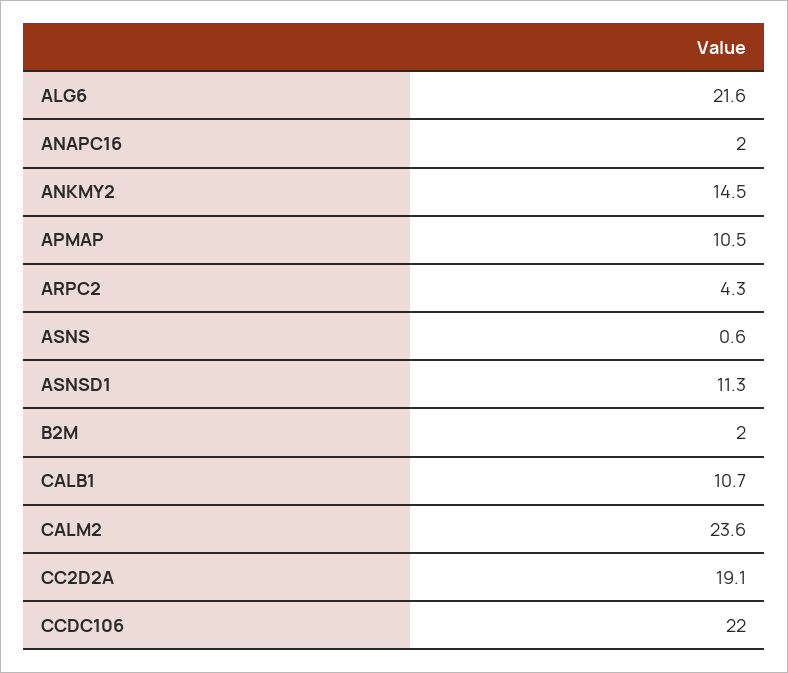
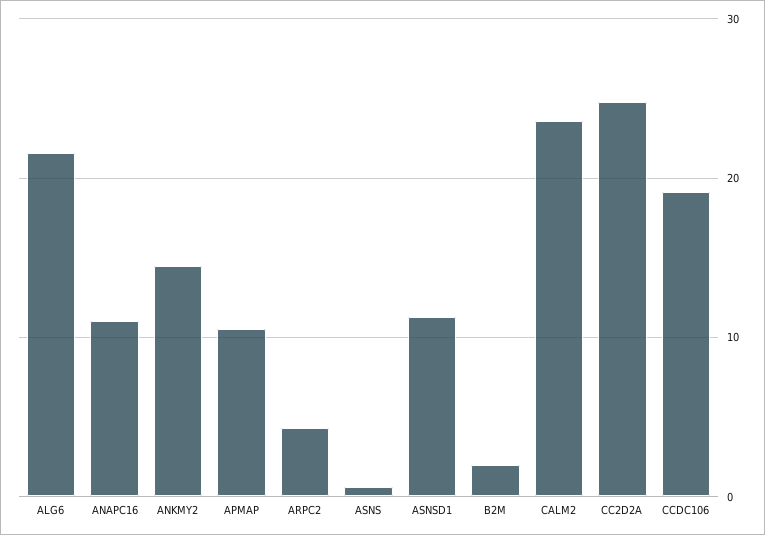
ANAPC16: 2 -> 11
CALB1: 10.7 -> none
CC2D2A: 19.1 -> 25
CCDC106: 22 -> 19

